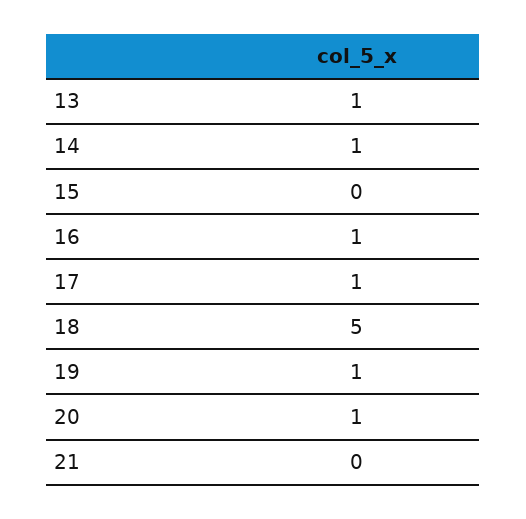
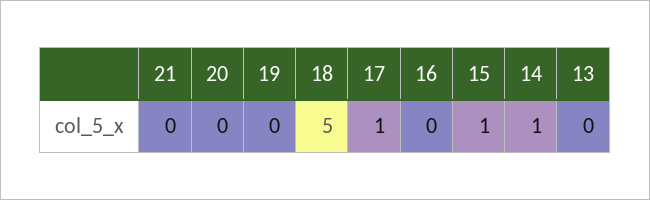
13: 1 -> 0
15: 0 -> 1
16: 1 -> 0
19: 1 -> 0
20: 1 -> 0

